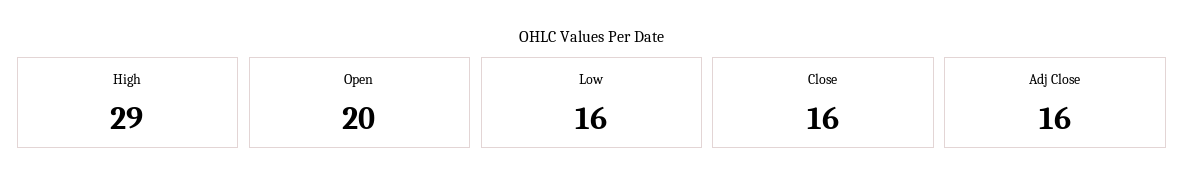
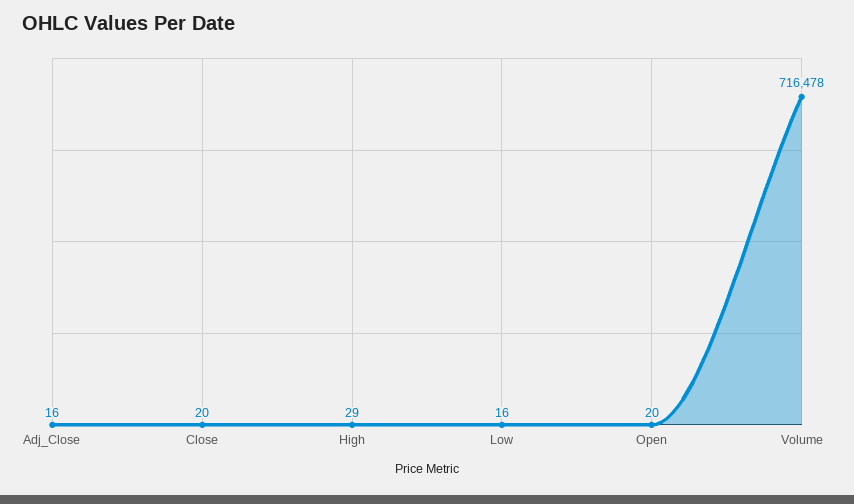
Close: 16 -> 20
Volume: none -> 716478

